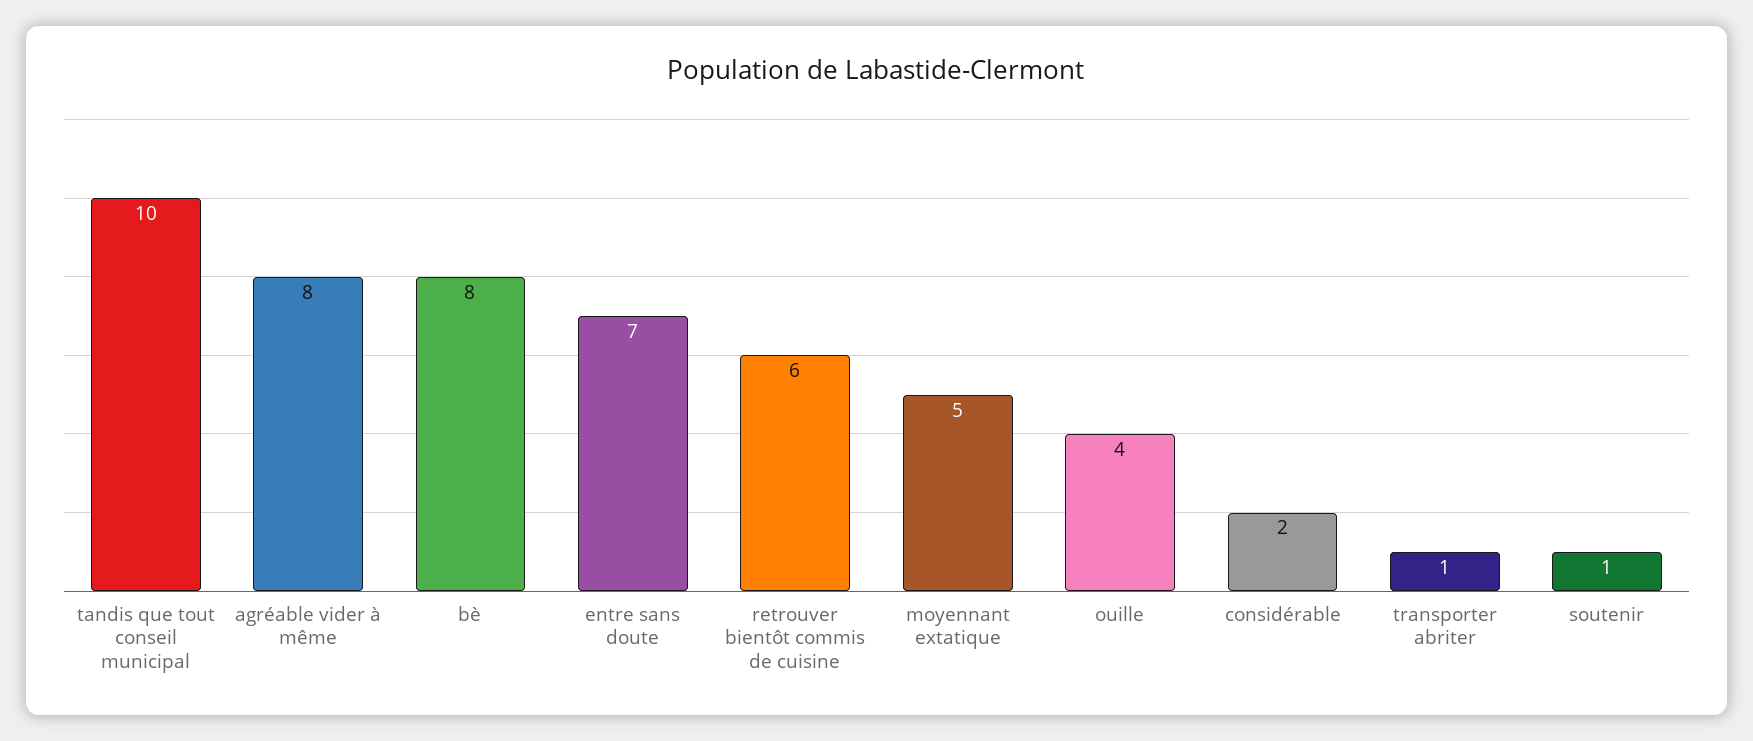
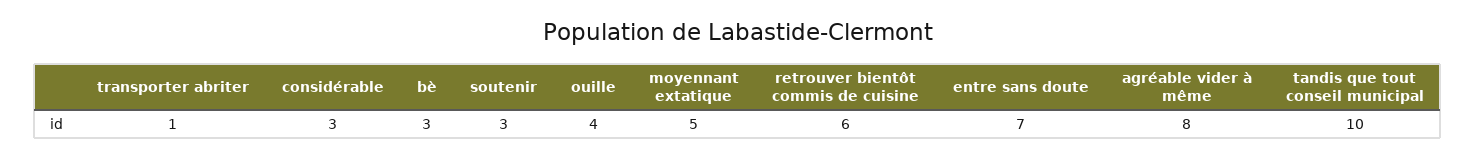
bè: 8 -> 3
considérable: 2 -> 3
soutenir: 1 -> 3

